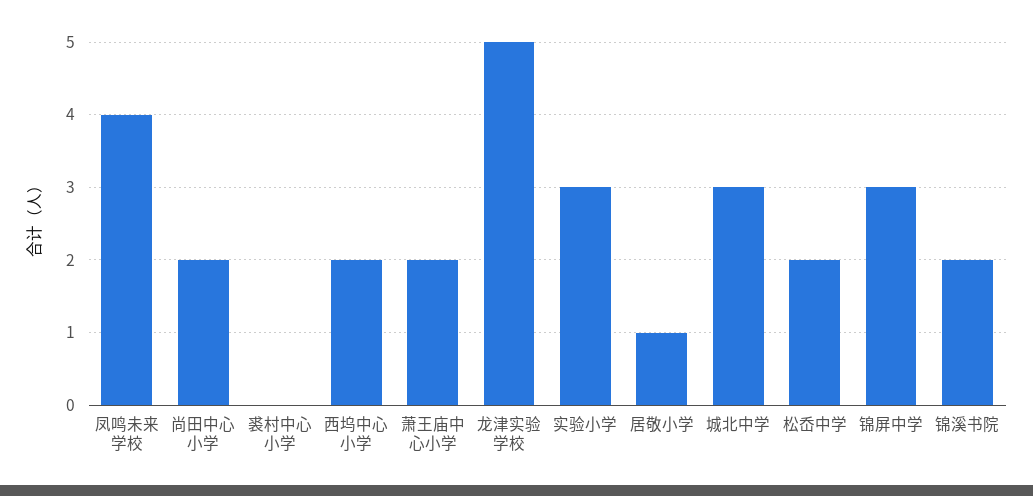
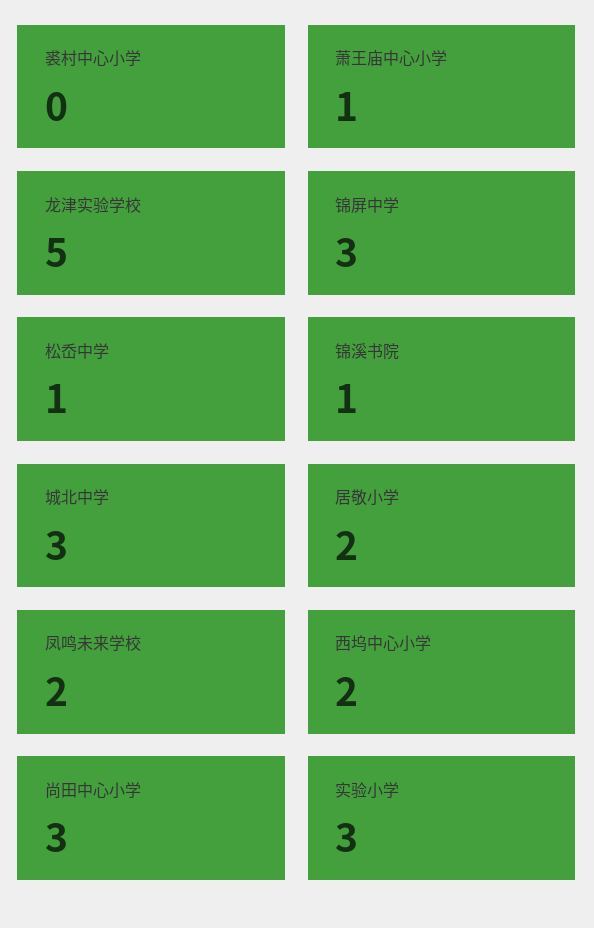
凤鸣未来学校: 4 -> 2
尚田中心小学: 2 -> 3
萧王庙中心小学: 2 -> 1
居敬小学: 1 -> 2
松岙中学: 2 -> 1
锦溪书院: 2 -> 1

